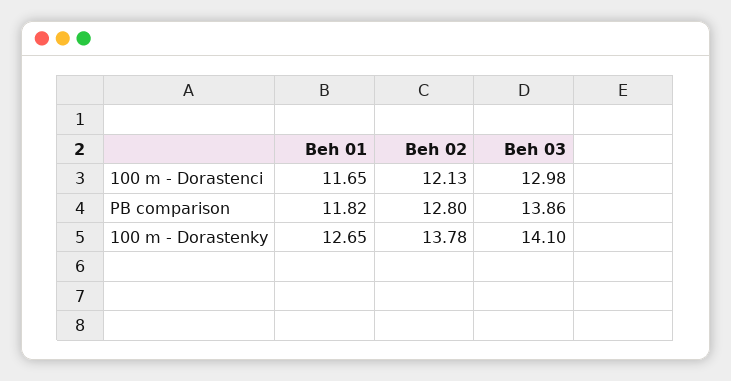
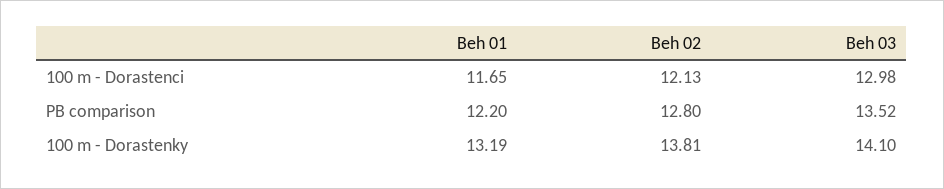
Beh 01, PB comparison: 11.82 -> 12.2
Beh 03, PB comparison: 13.86 -> 13.52
Beh 01, 100 m - Dorastenky: 12.65 -> 13.19
Beh 02, 100 m - Dorastenky: 13.78 -> 13.81

